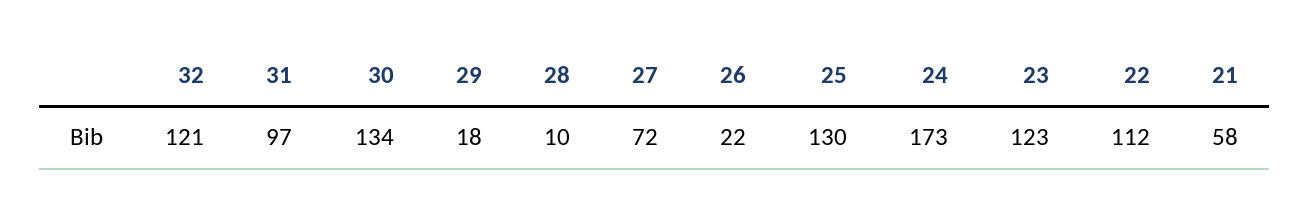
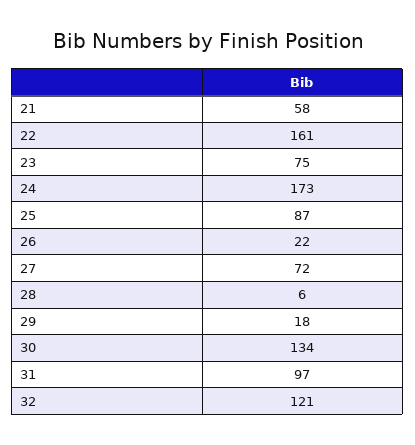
28: 10 -> 6
25: 130 -> 87
23: 123 -> 75
22: 112 -> 161

